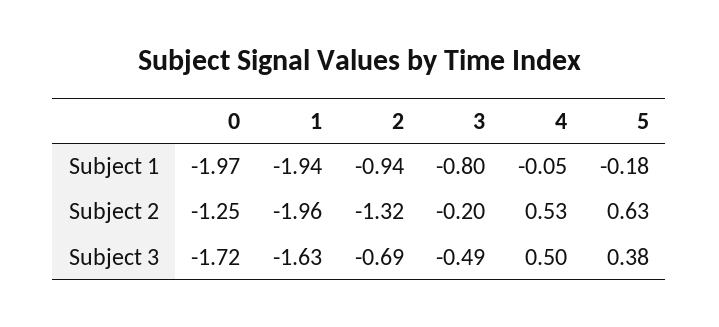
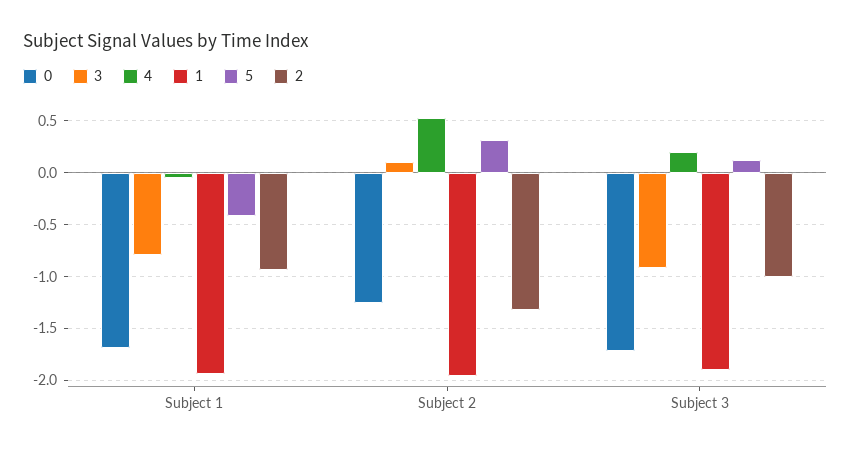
0, Subject 1: -1.97 -> -1.7
5, Subject 1: -0.18 -> -0.4
3, Subject 2: -0.2 -> 0.1
5, Subject 2: 0.63 -> 0.3
1, Subject 3: -1.63 -> -1.9
2, Subject 3: -0.69 -> -1
3, Subject 3: -0.49 -> -0.9
4, Subject 3: 0.5 -> 0.2
5, Subject 3: 0.38 -> 0.1

